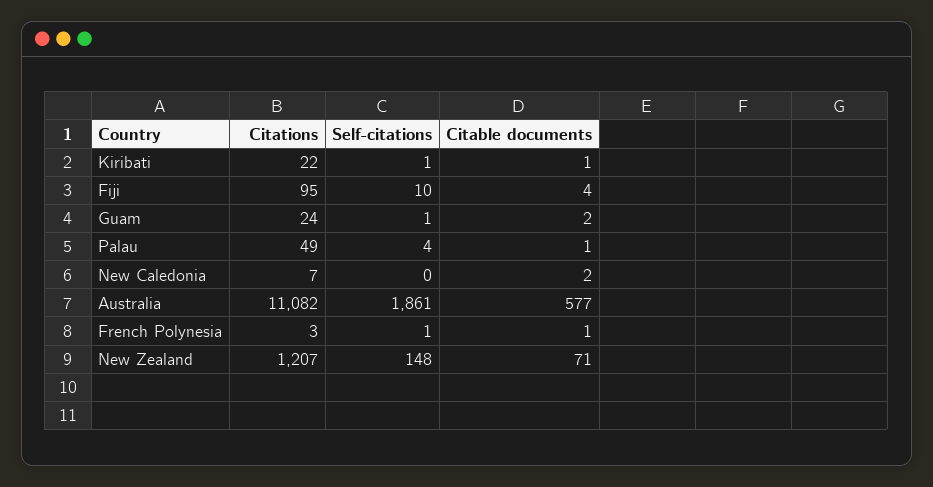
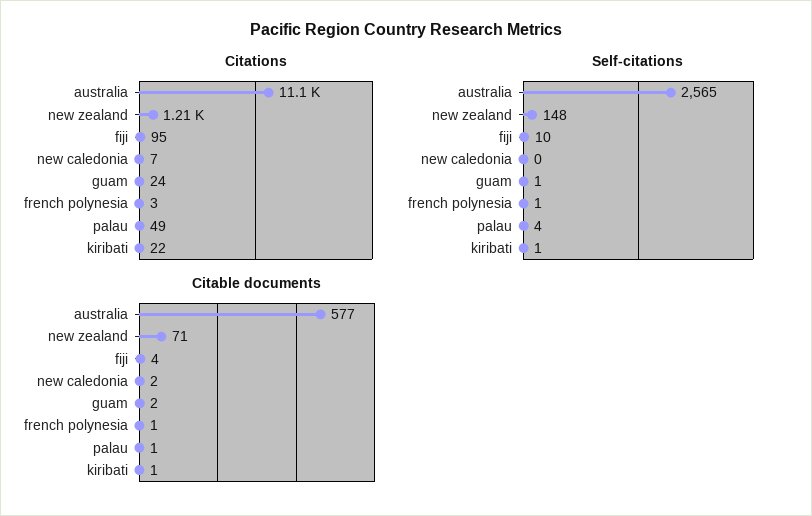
Self-citations, Australia: 1861 -> 2565

